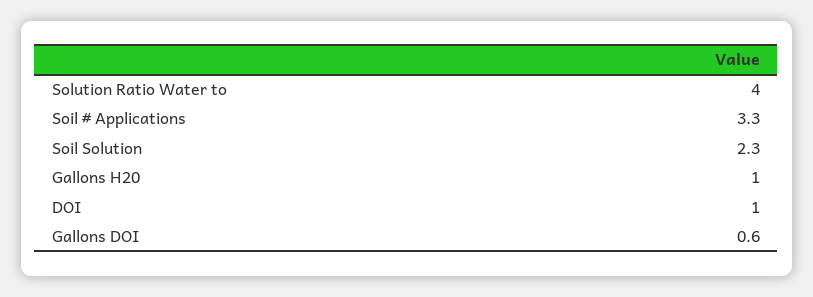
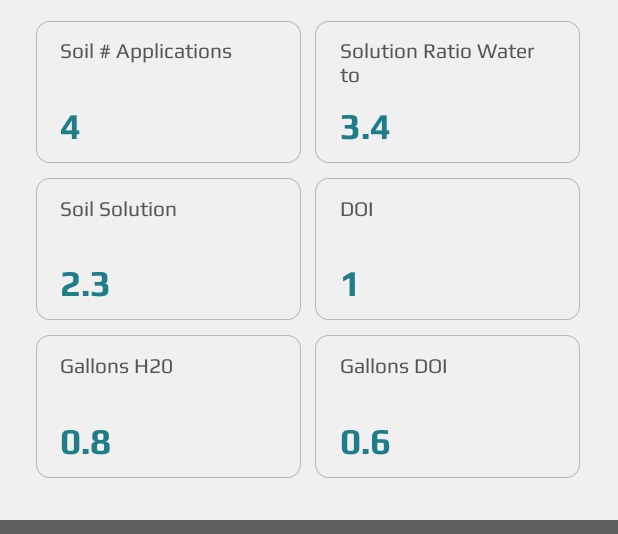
Solution Ratio Water to: 4 -> 3.4
Soil # Applications: 3.3 -> 4
Gallons H20: 1 -> 0.8

